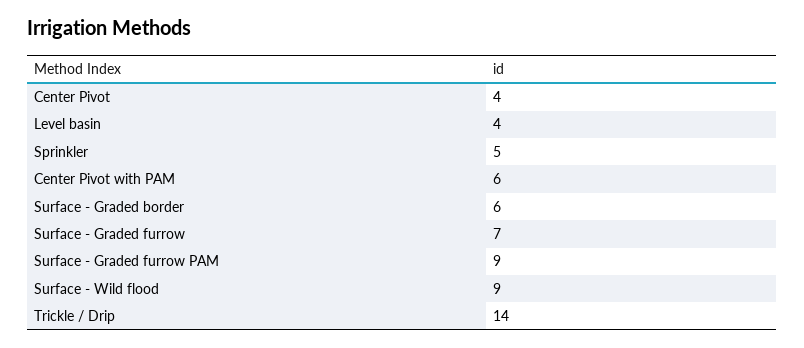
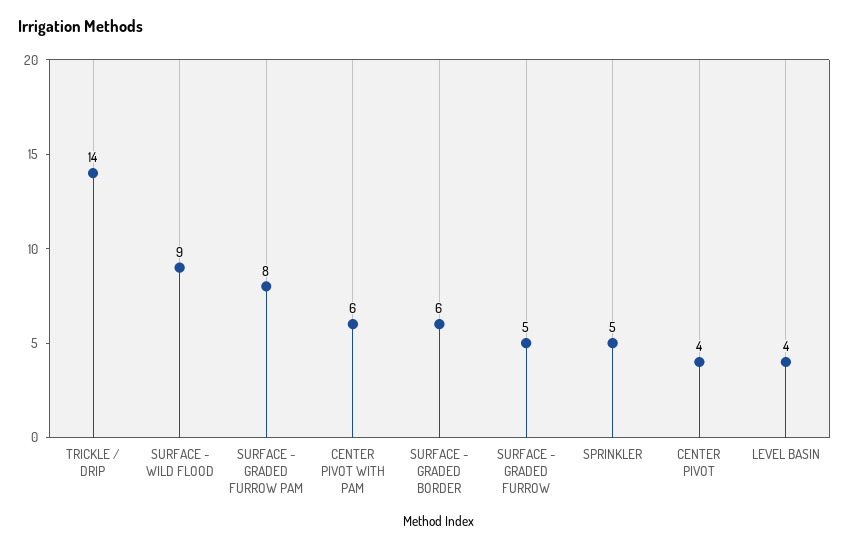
Surface - Graded furrow: 7 -> 5
Surface - Graded furrow PAM: 9 -> 8

